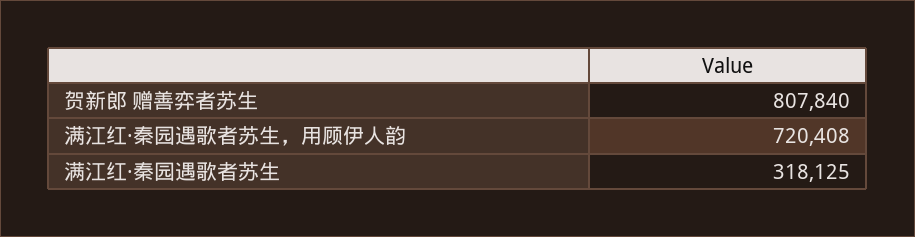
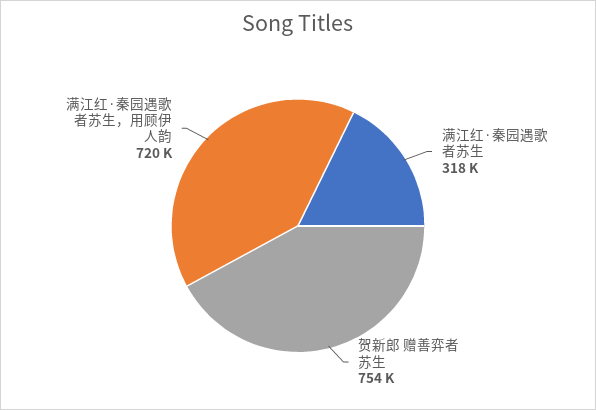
贺新郎 赠善弈者苏生: 807840 -> 754000

